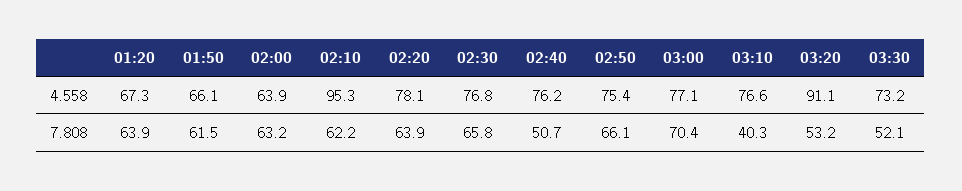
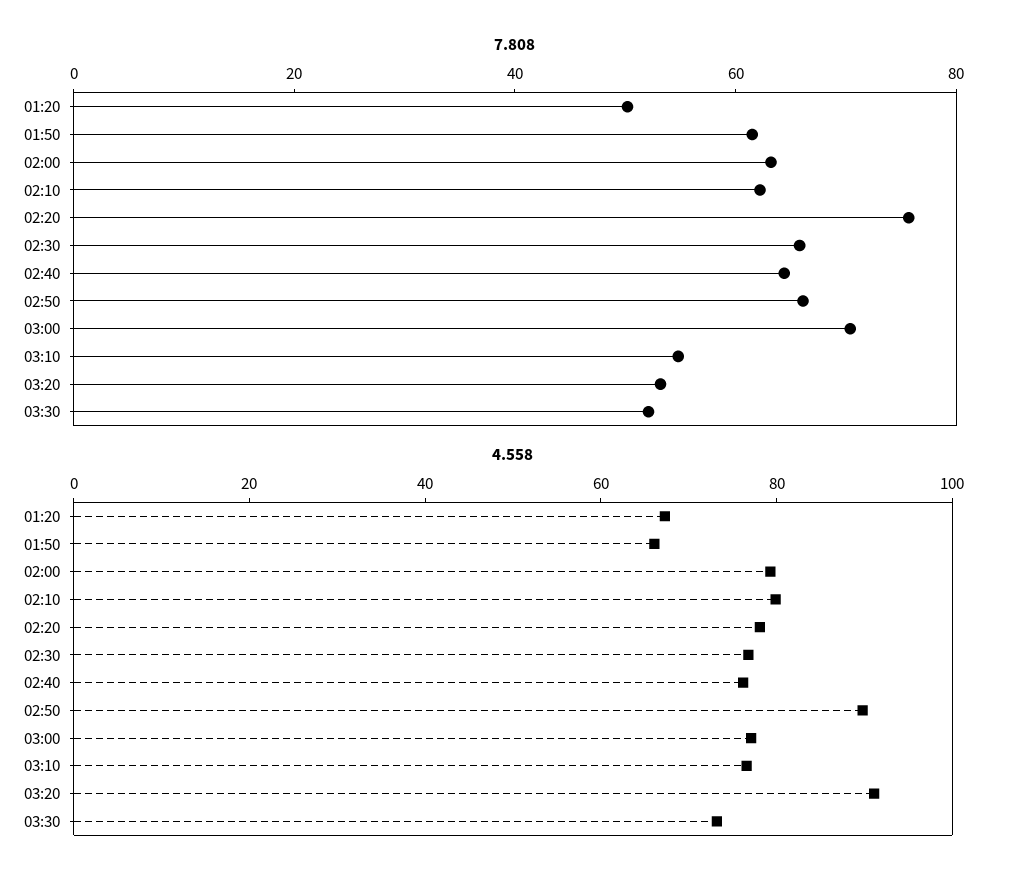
4.558, 02:00: 63.9 -> 80
4.558, 02:10: 95.3 -> 80
4.558, 02:50: 75.4 -> 90
7.808, 01:20: 63.9 -> 50
7.808, 02:20: 63.9 -> 75
7.808, 02:40: 50.7 -> 65
7.808, 03:10: 40.3 -> 55

